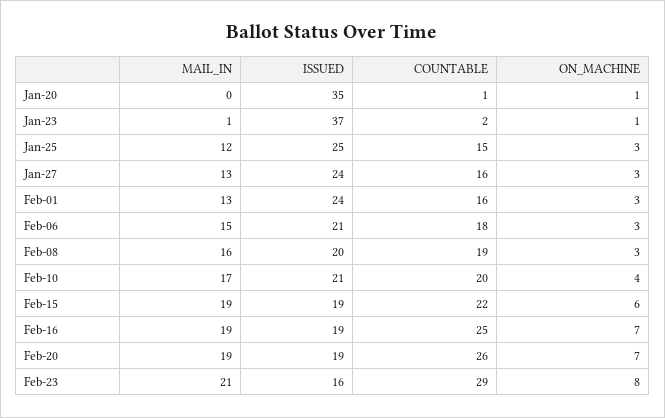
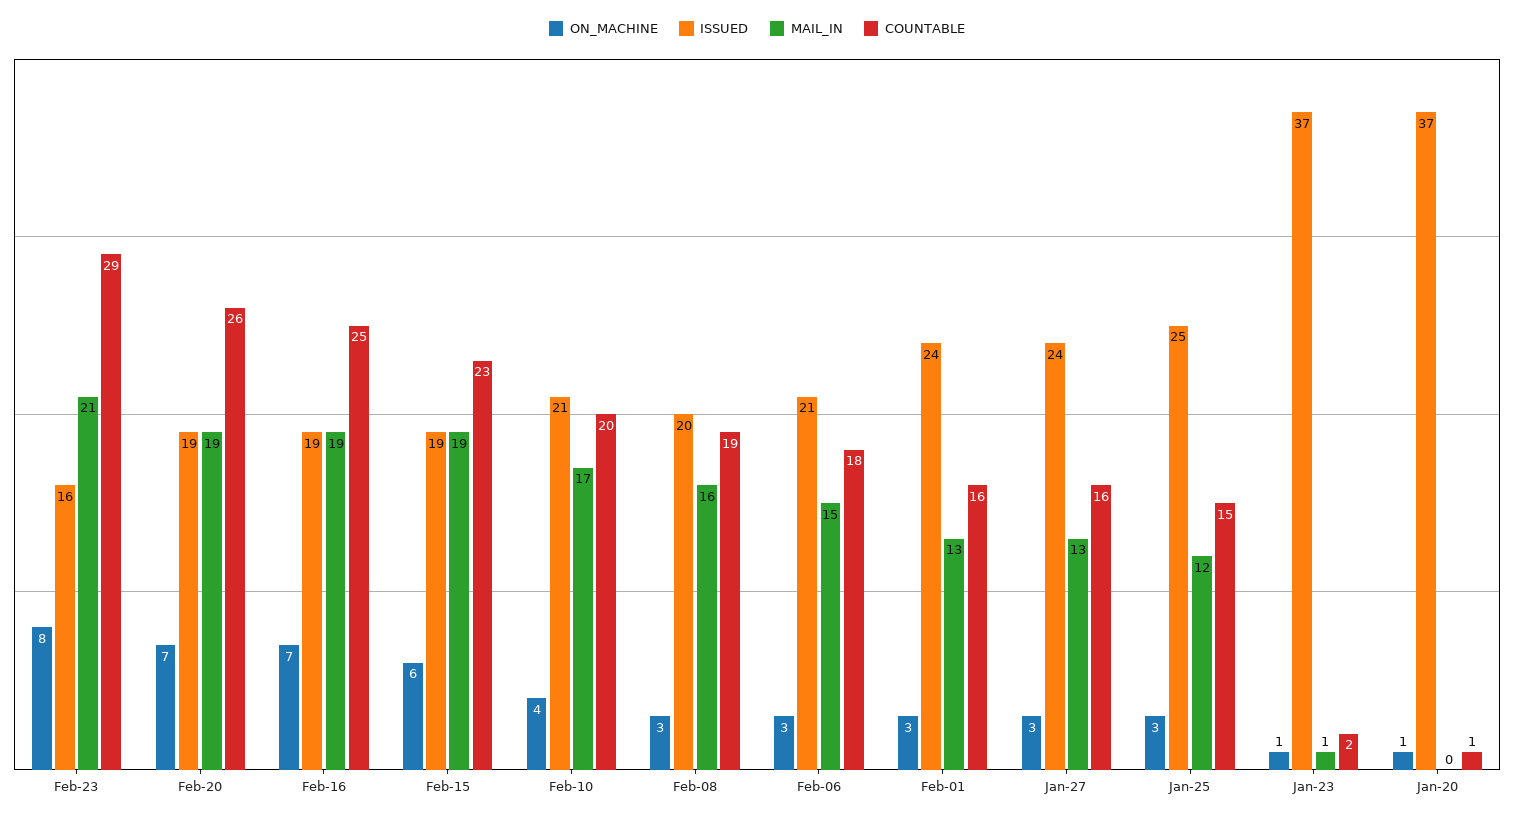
ISSUED, Jan-20: 35 -> 37
COUNTABLE, Feb-15: 22 -> 23

